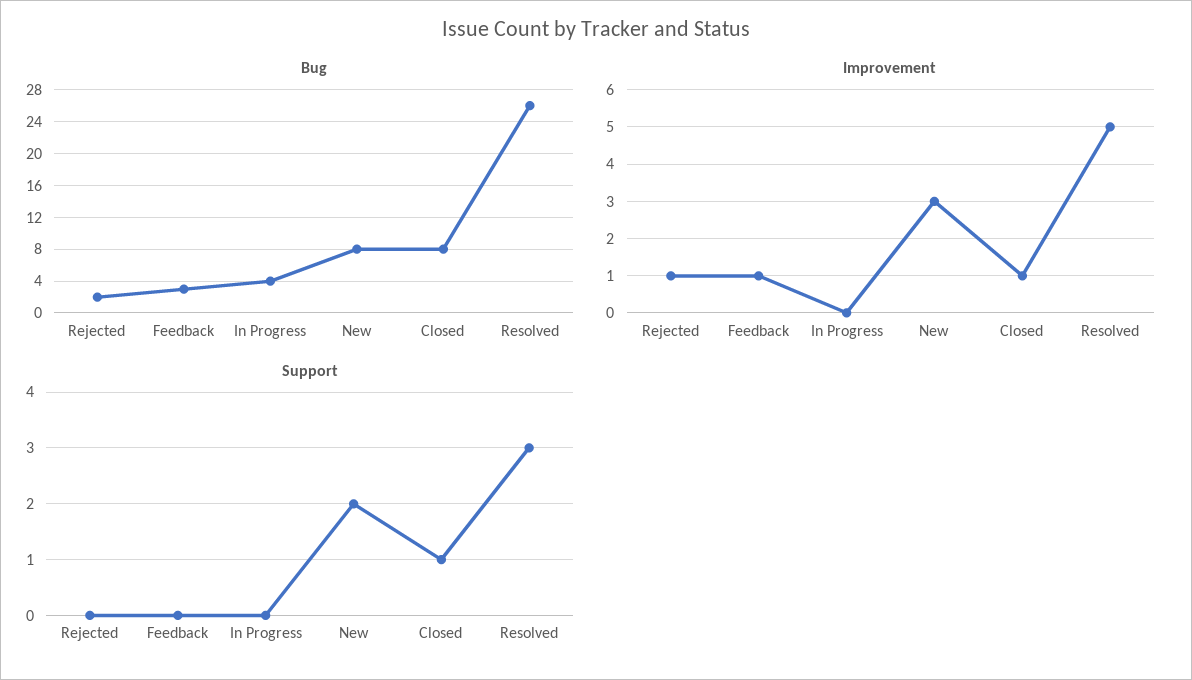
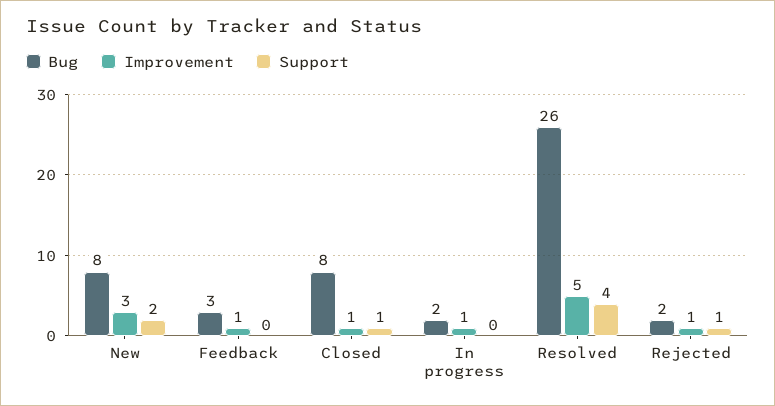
Bug, In Progress: 4 -> 2
Improvement, In Progress: 0 -> 1
Support, Rejected: 0 -> 1
Support, Resolved: 3 -> 4

